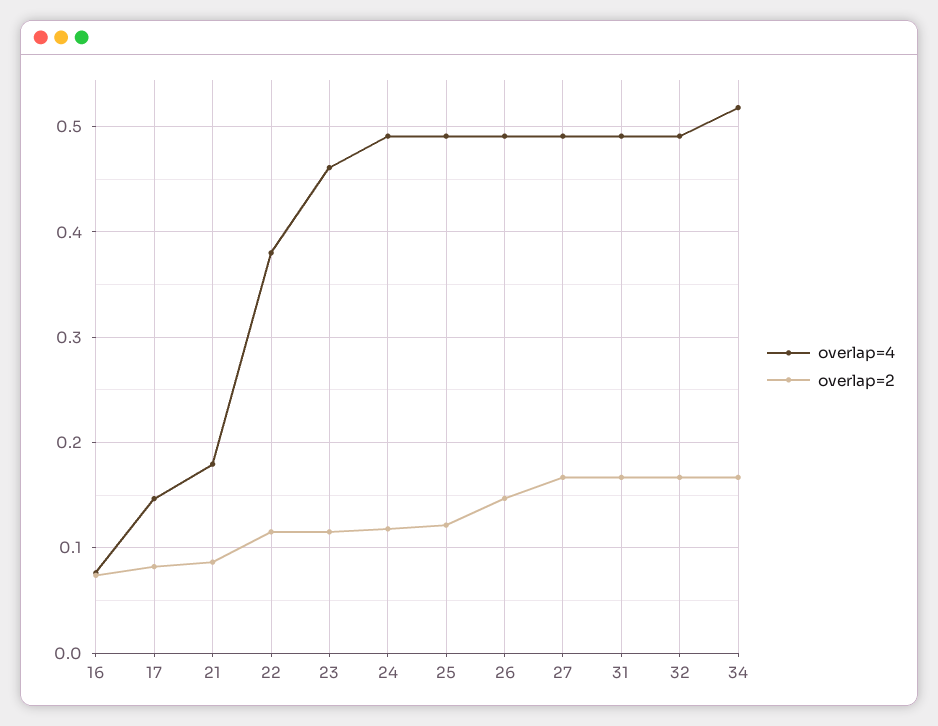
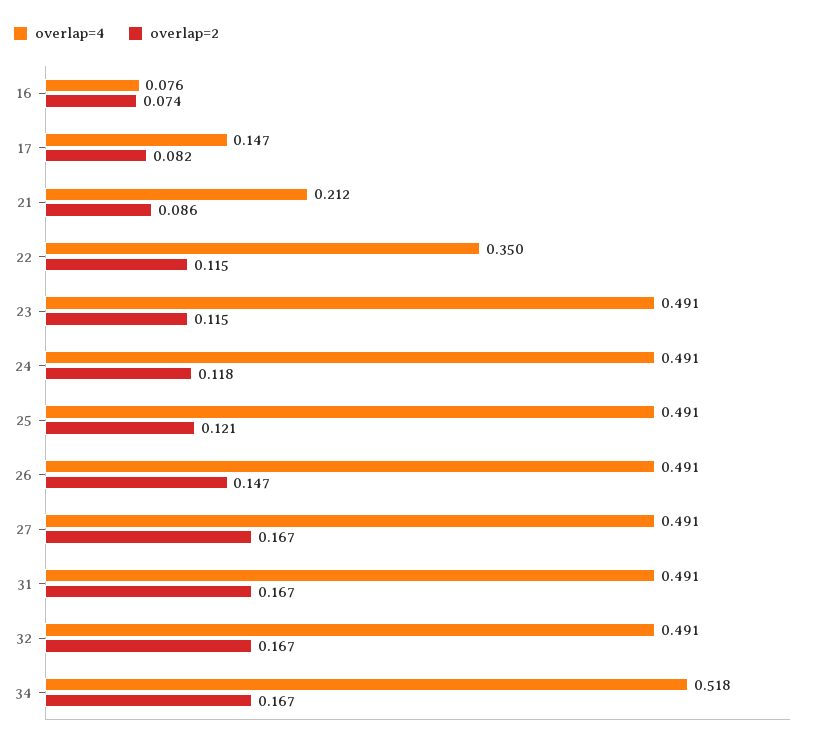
overlap=4, 21: 0.18 -> 0.212
overlap=4, 22: 0.38 -> 0.35
overlap=4, 23: 0.46 -> 0.491

